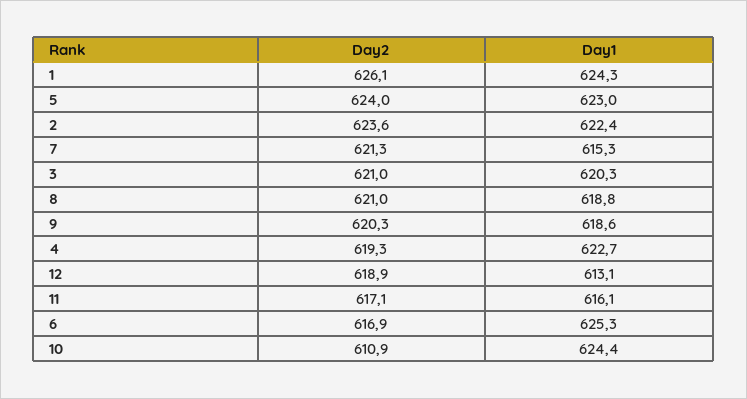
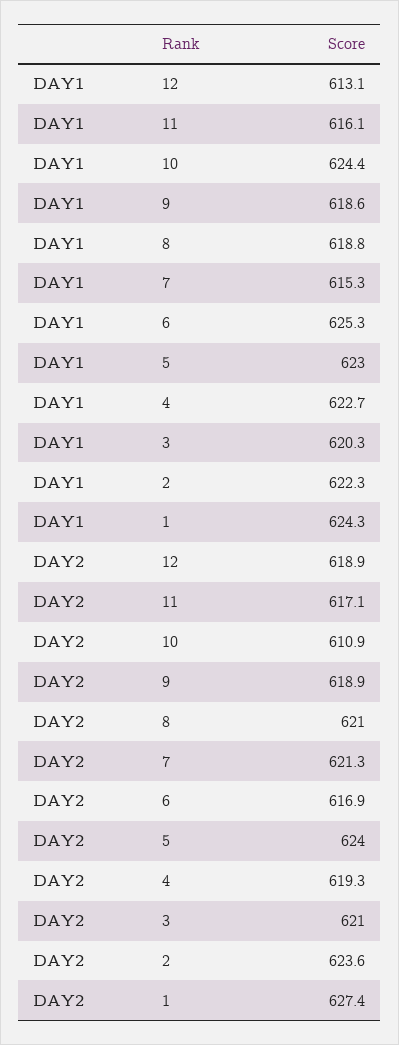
Day2, 1: 626.1 -> 627.4
Day1, 2: 622.4 -> 622.3
Day2, 9: 620.3 -> 618.9

